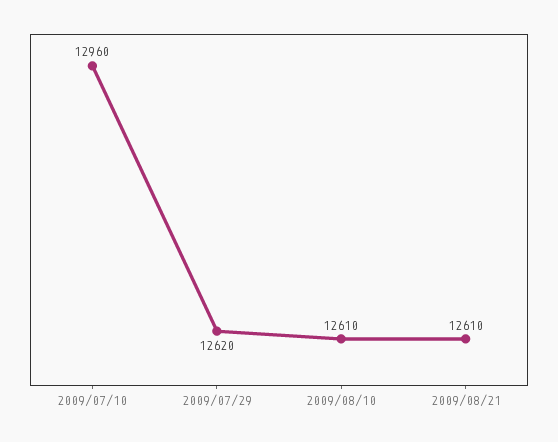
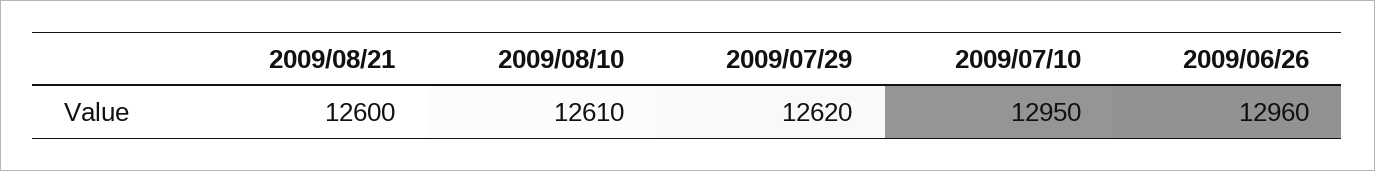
2009/07/10: 12960 -> 12950
2009/08/21: 12610 -> 12600
2009/06/26: none -> 12960

